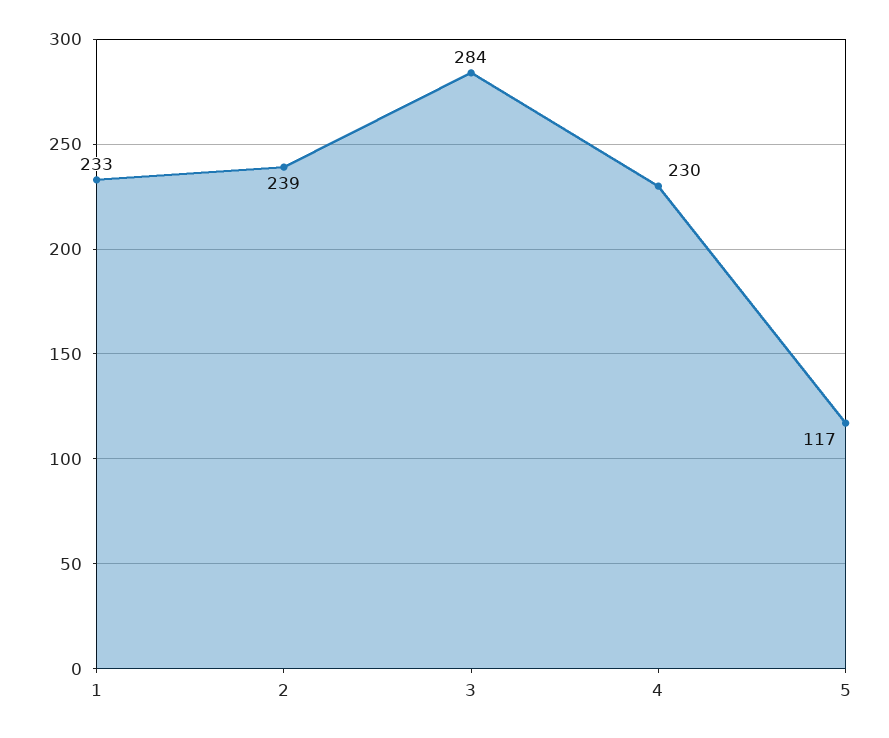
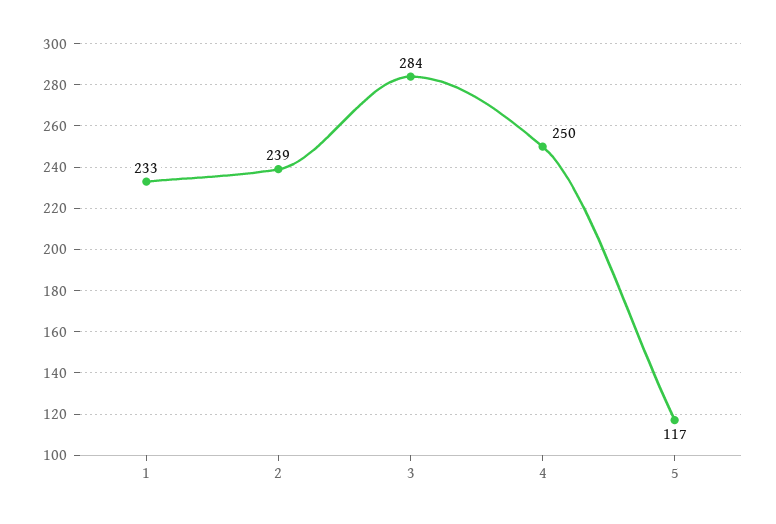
4: 230 -> 250

